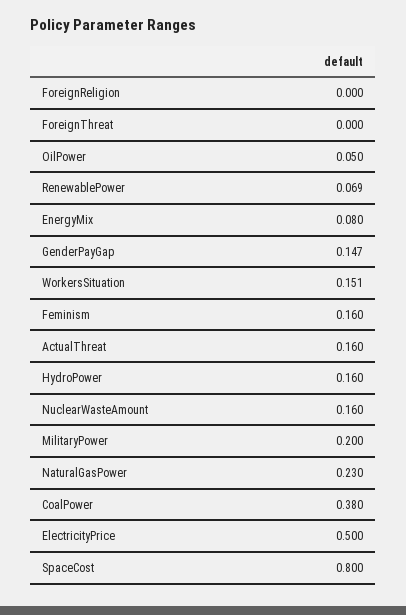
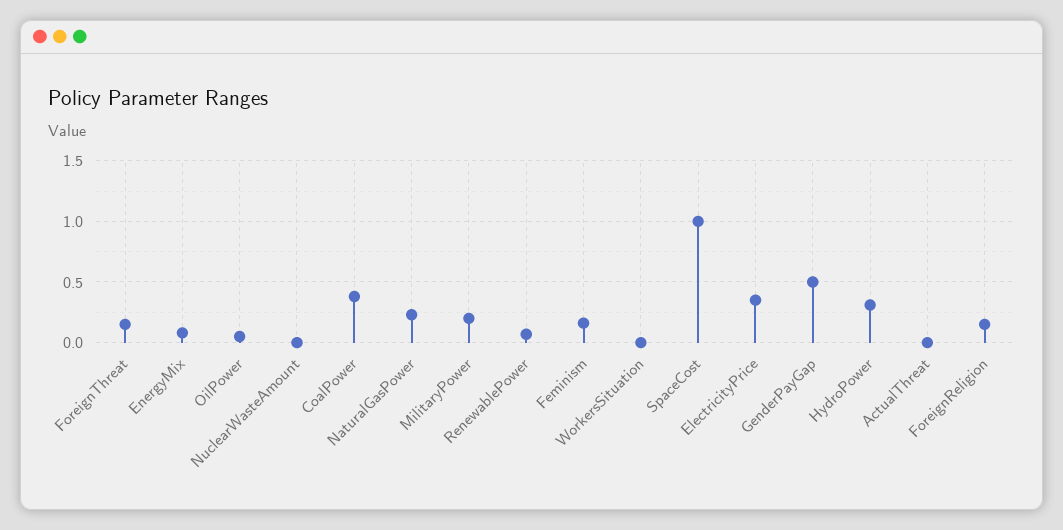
ForeignReligion: 0 -> 0.15
ForeignThreat: 0 -> 0.15
GenderPayGap: 0.147 -> 0.5
WorkersSituation: 0.151 -> 0
ActualThreat: 0.16 -> 0
HydroPower: 0.16 -> 0.3
NuclearWasteAmount: 0.16 -> 0
ElectricityPrice: 0.5 -> 0.35
SpaceCost: 0.8 -> 1

